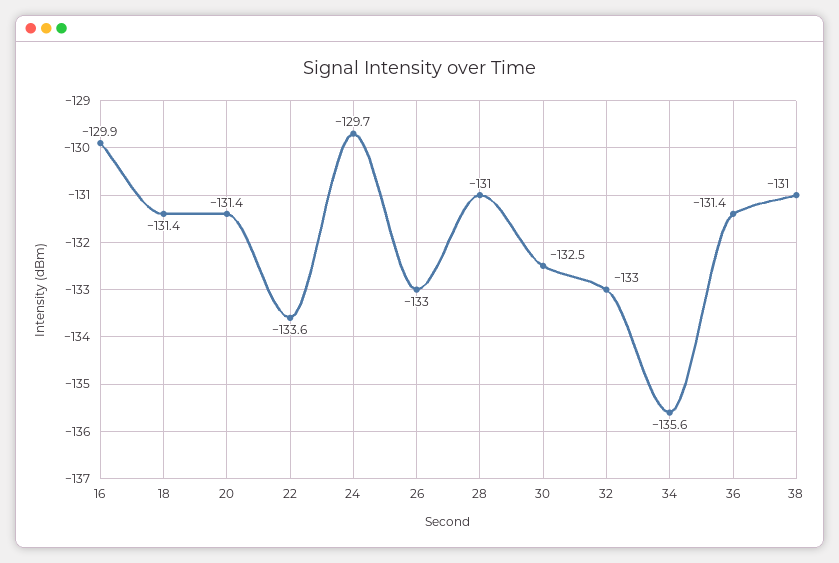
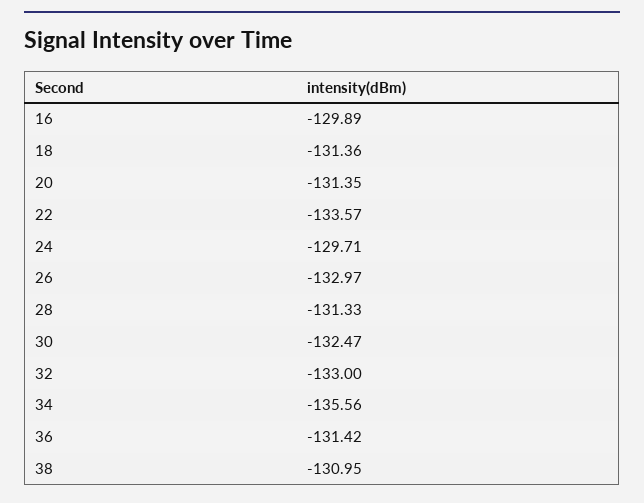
28: -131 -> -131.33

